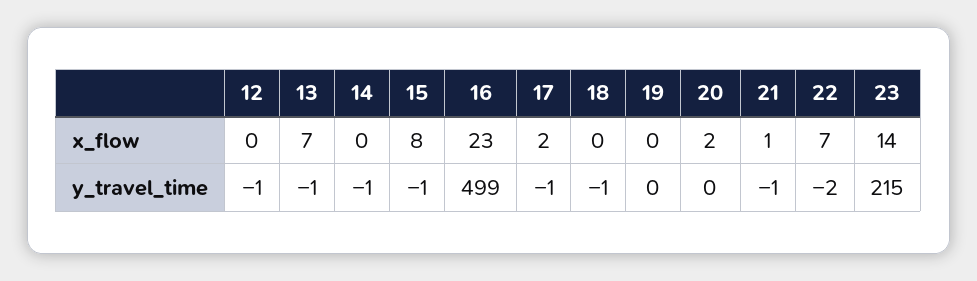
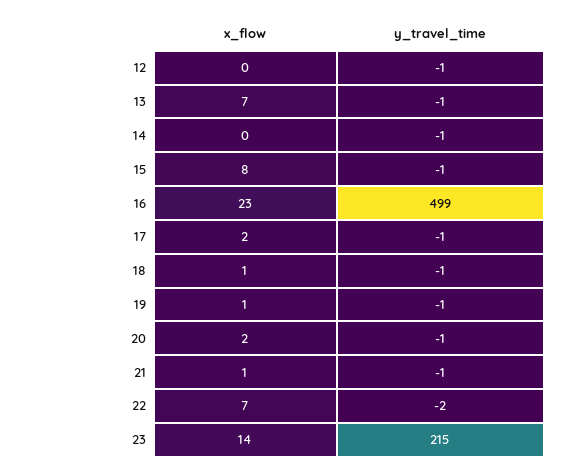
18, x_flow: 0 -> 1
19, x_flow: 0 -> 1
19, y_travel_time: 0 -> -1
20, y_travel_time: 0 -> -1

